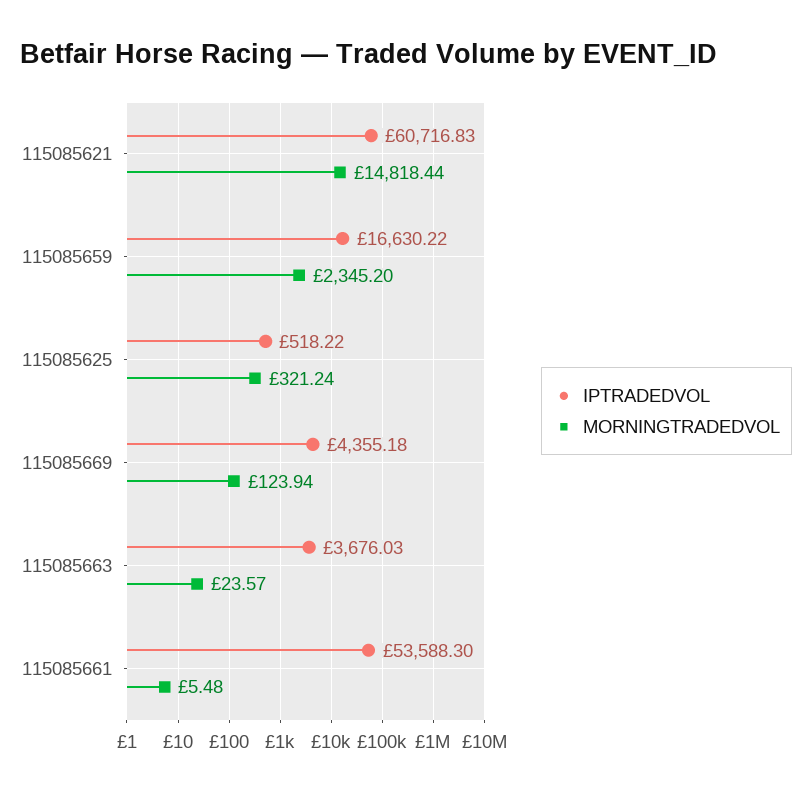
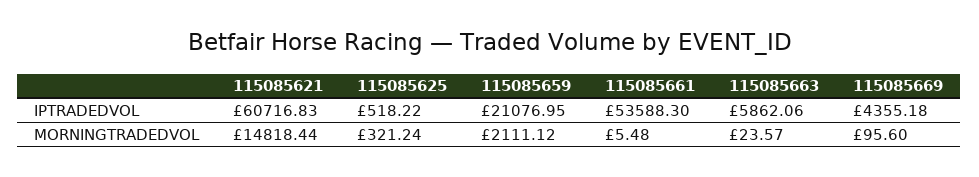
IPTRADEDVOL, 115085659: 16630.22 -> 21076.95
MORNINGTRADEDVOL, 115085659: 2345.2 -> 2111.12
MORNINGTRADEDVOL, 115085669: 123.94 -> 95.6
IPTRADEDVOL, 115085663: 3676.03 -> 5862.06

